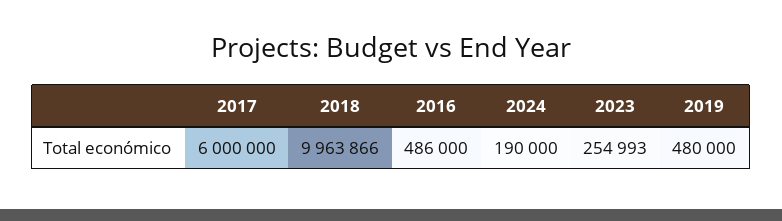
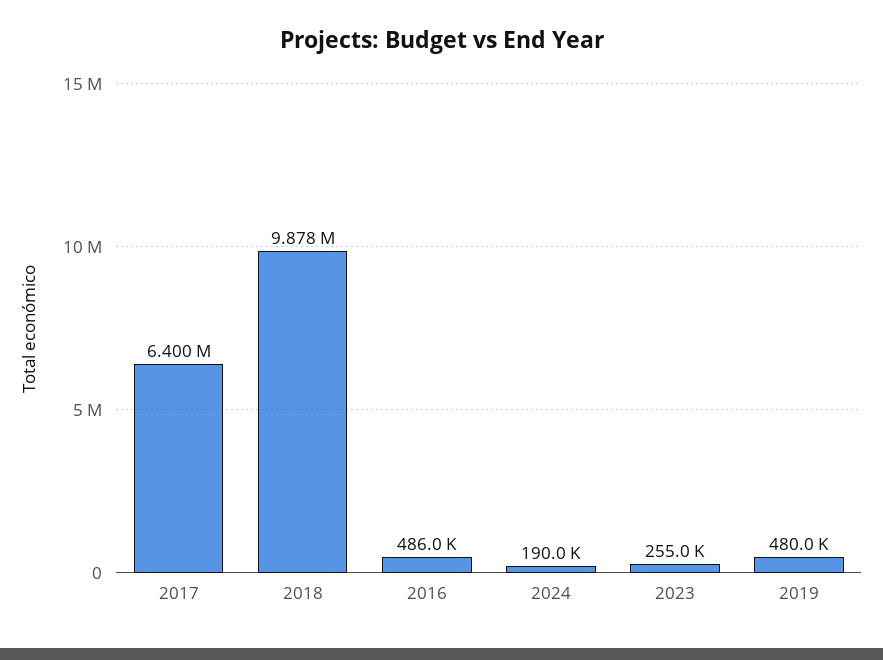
2017: 6000000 -> 6400000
2018: 9963866 -> 9878000

